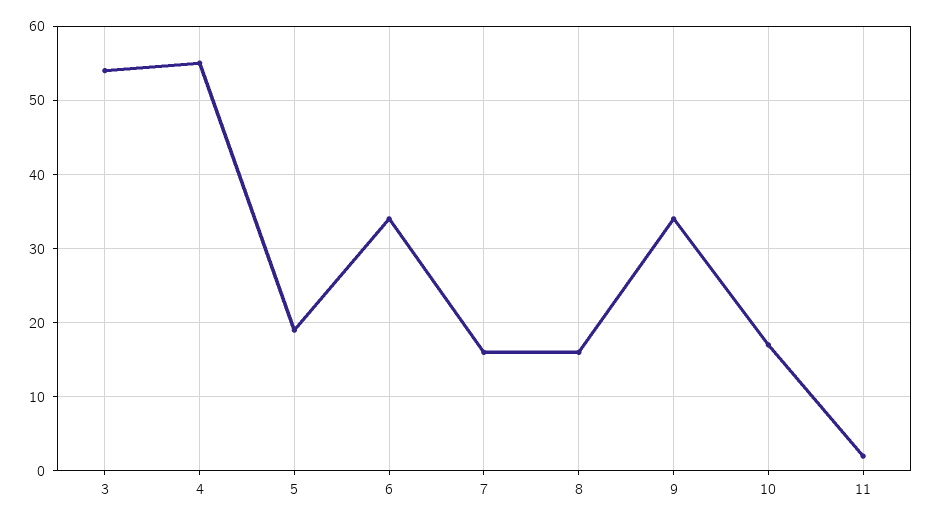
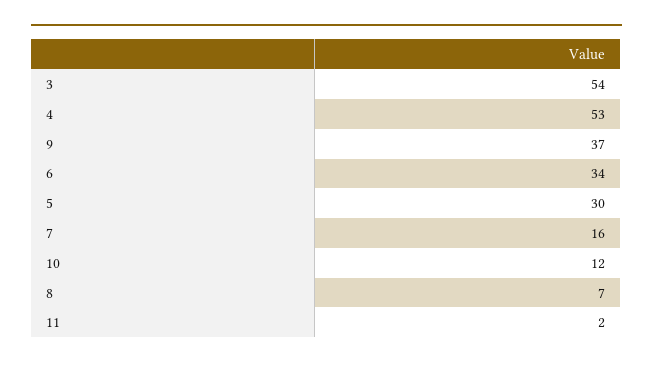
4: 55 -> 53
5: 19 -> 30
8: 16 -> 7
9: 34 -> 37
10: 17 -> 12

